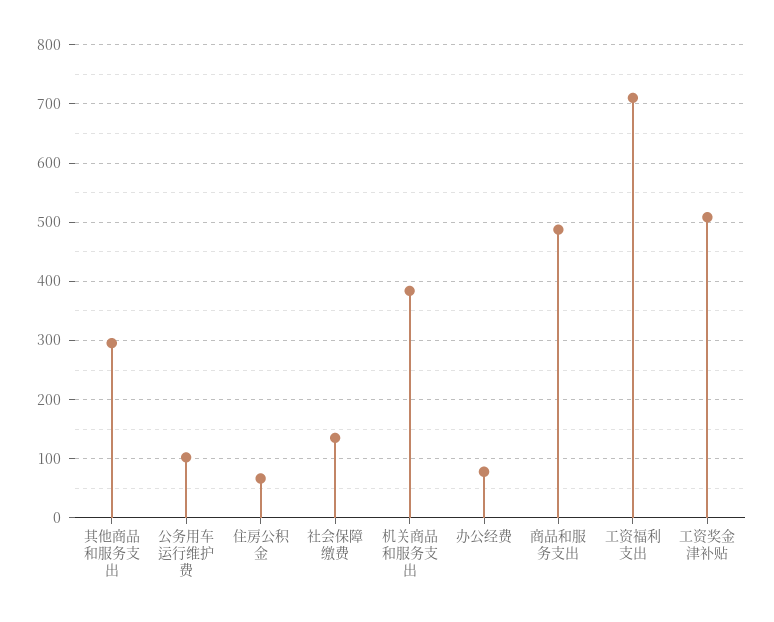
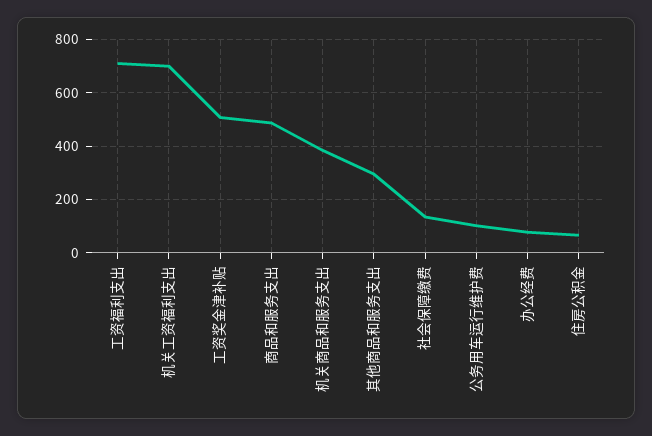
机关工资福利支出: none -> 700

